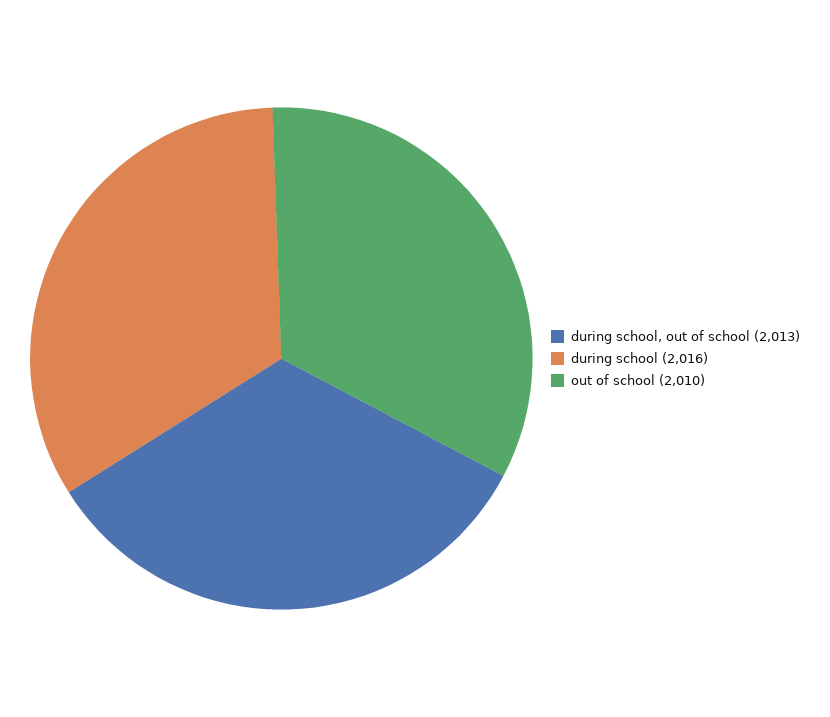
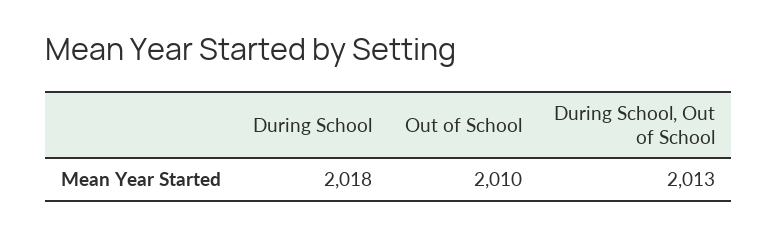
during school: 2016 -> 2018

